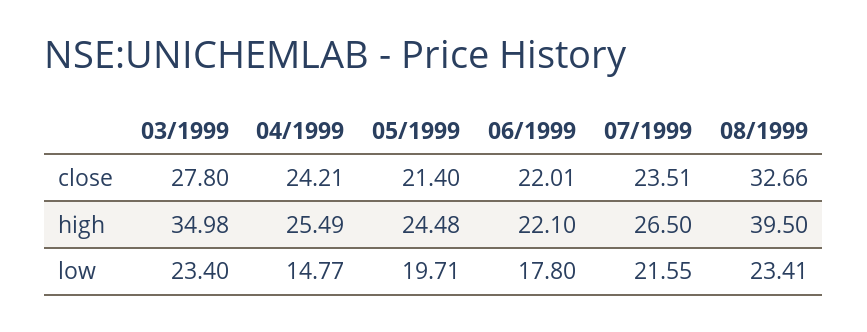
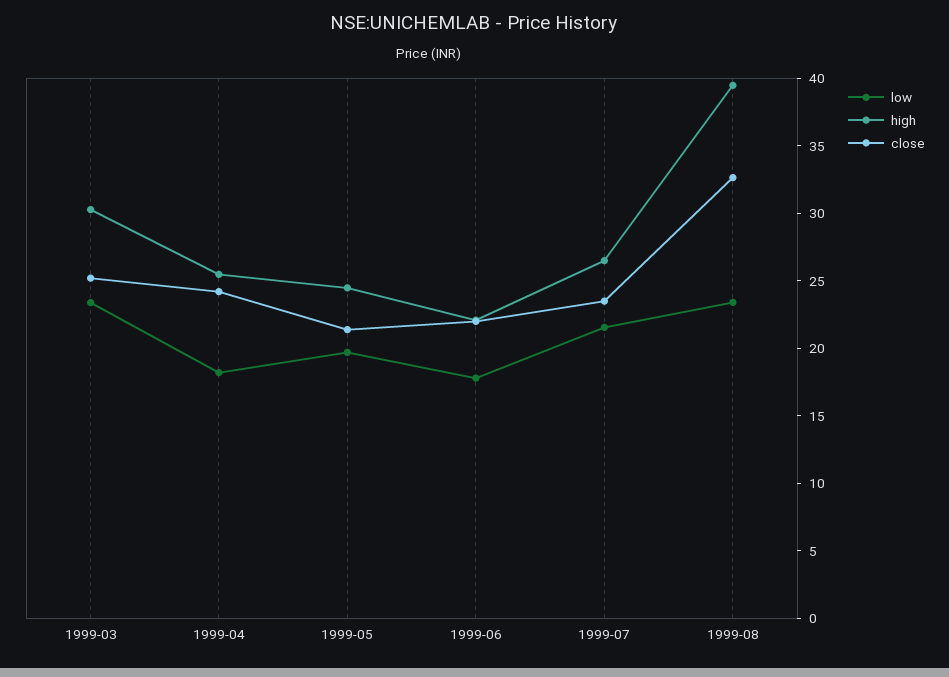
close, 03/1999: 27.8 -> 25
high, 03/1999: 34.98 -> 30
low, 04/1999: 14.77 -> 18

